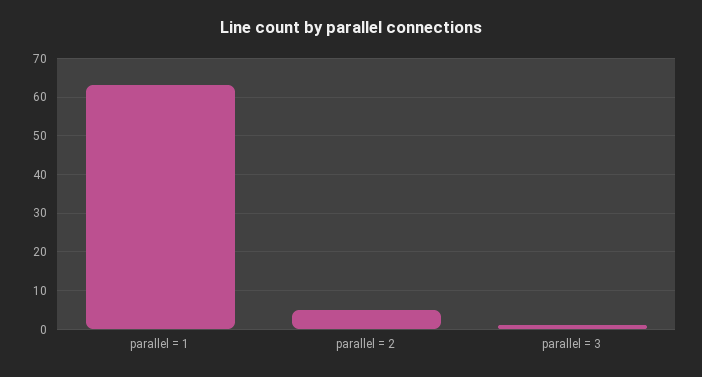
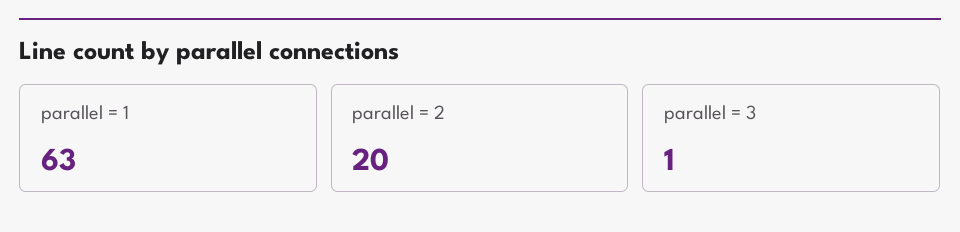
parallel = 2: 5 -> 20

